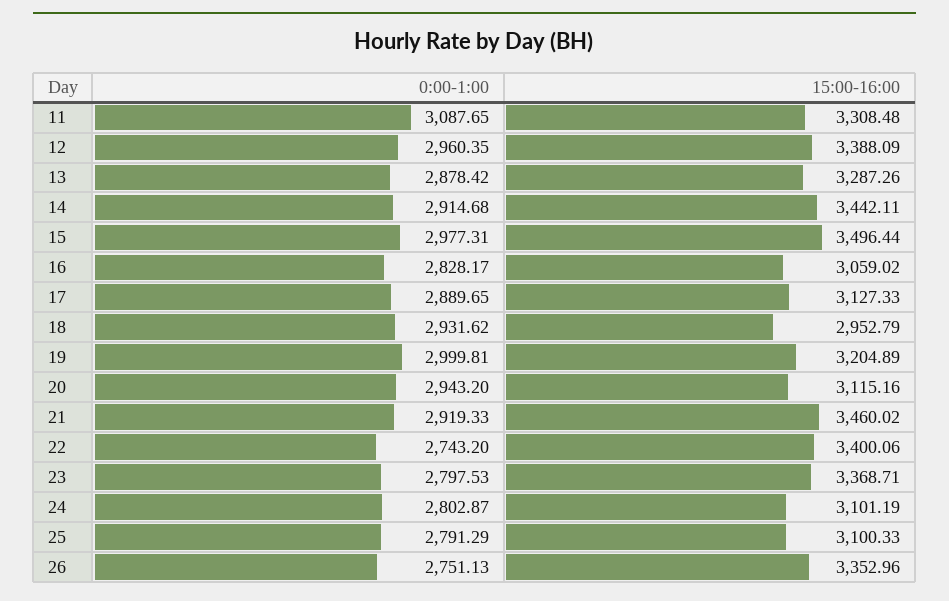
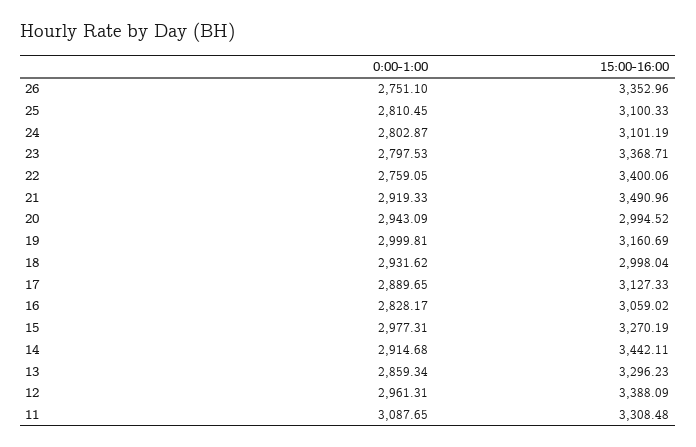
0:00-1:00, 12: 2960.35 -> 2961.31
0:00-1:00, 13: 2878.42 -> 2859.34
15:00-16:00, 13: 3287.26 -> 3296.23
15:00-16:00, 15: 3496.44 -> 3270.19
15:00-16:00, 18: 2952.79 -> 2998.04
15:00-16:00, 19: 3204.89 -> 3160.69
0:00-1:00, 20: 2943.2 -> 2943.09
15:00-16:00, 20: 3115.16 -> 2994.52
15:00-16:00, 21: 3460.02 -> 3490.96
0:00-1:00, 22: 2743.2 -> 2759.05
0:00-1:00, 25: 2791.29 -> 2810.45
0:00-1:00, 26: 2751.13 -> 2751.1

